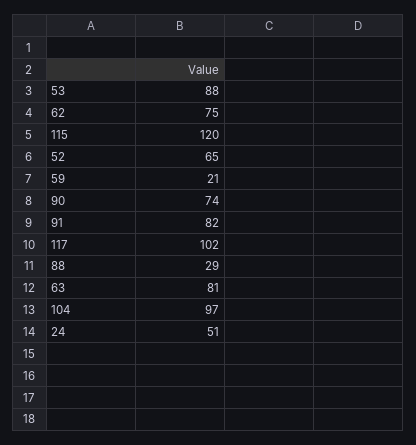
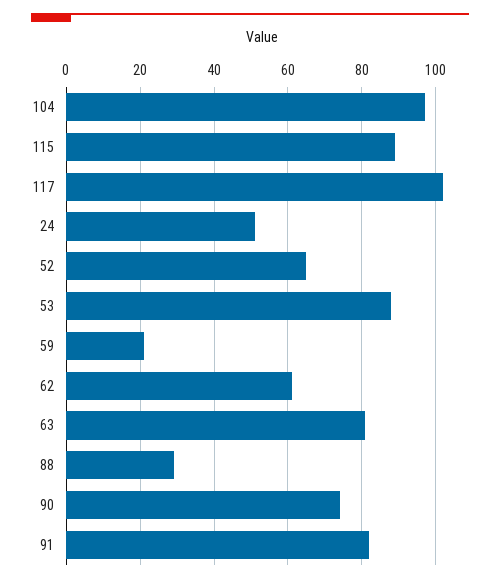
62: 75 -> 60
115: 120 -> 90

